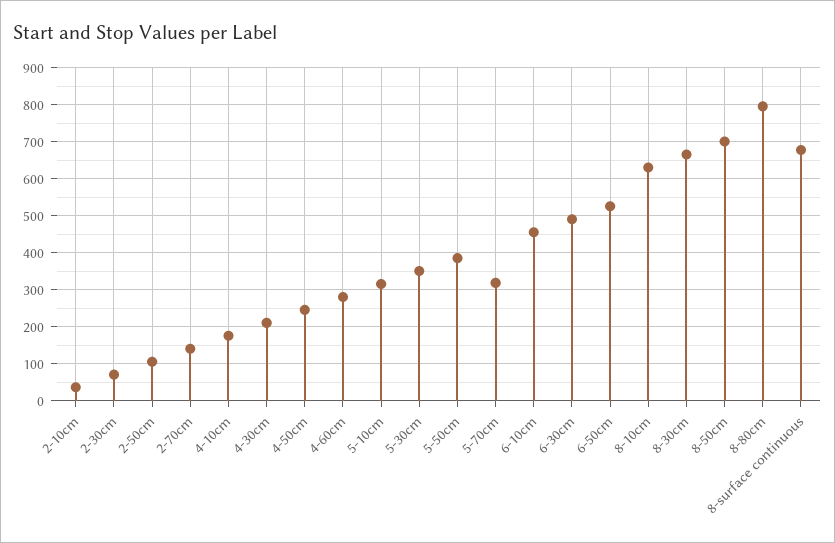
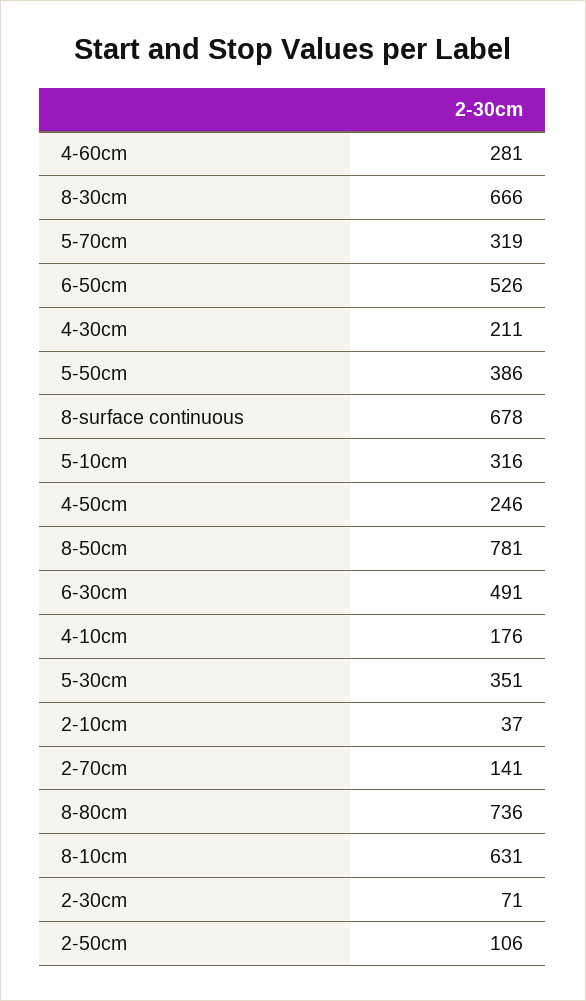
6-10cm: 460 -> none
8-50cm: 700 -> 781
8-80cm: 800 -> 736

